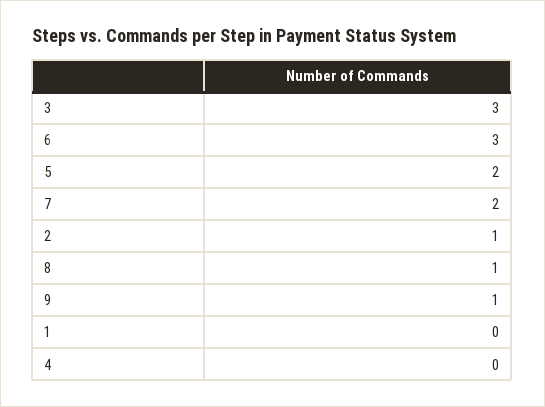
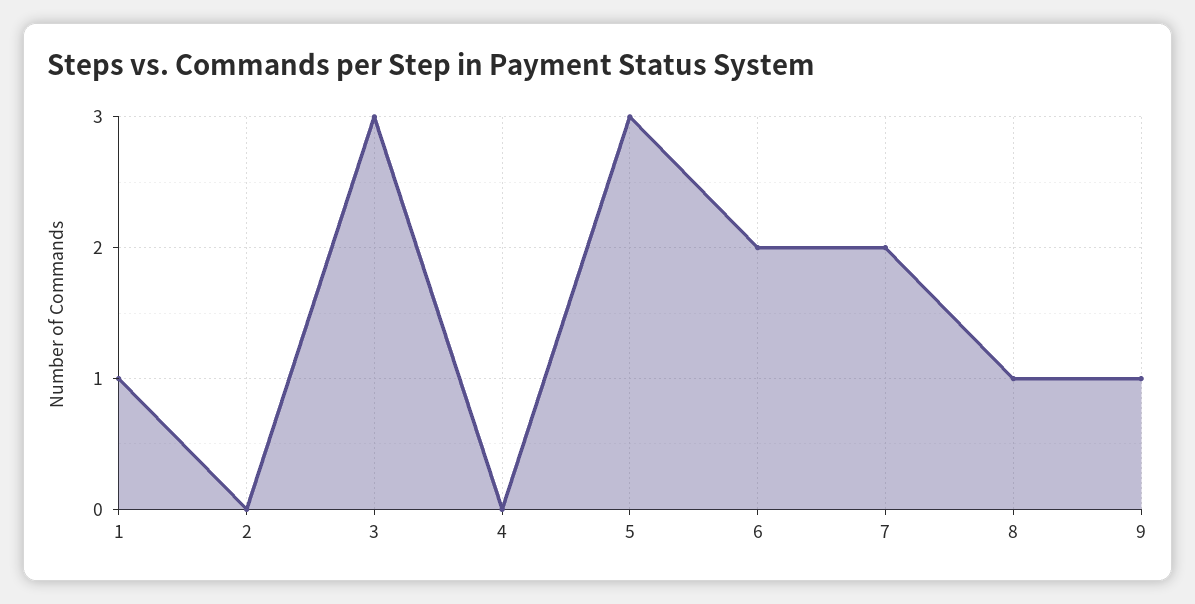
6: 3 -> 2
5: 2 -> 3
2: 1 -> 0
1: 0 -> 1

